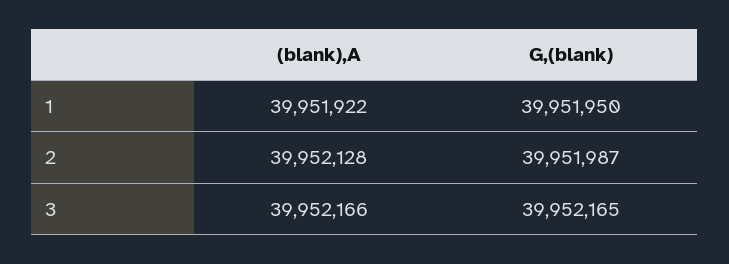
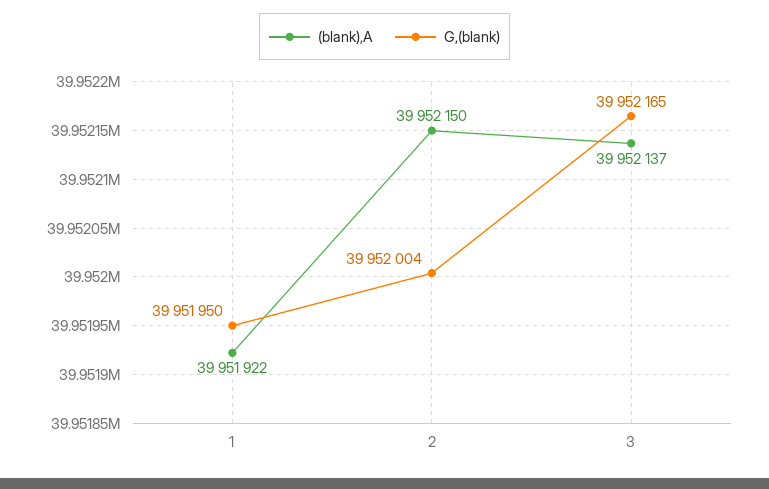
(blank),A, 2: 39952128 -> 39952150
G,(blank), 2: 39951987 -> 39952004
(blank),A, 3: 39952166 -> 39952137

